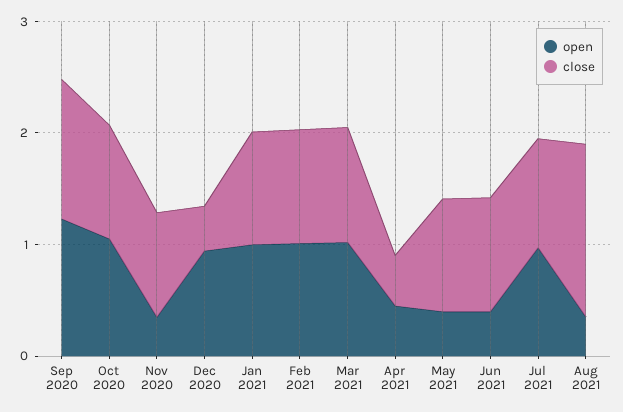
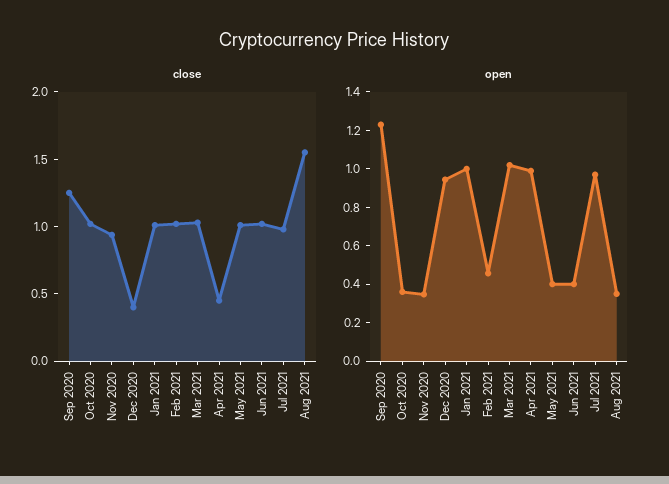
open, Oct 2020: 1 -> 0.35
open, Feb 2021: 1 -> 0.45
open, Apr 2021: 0.4 -> 1

